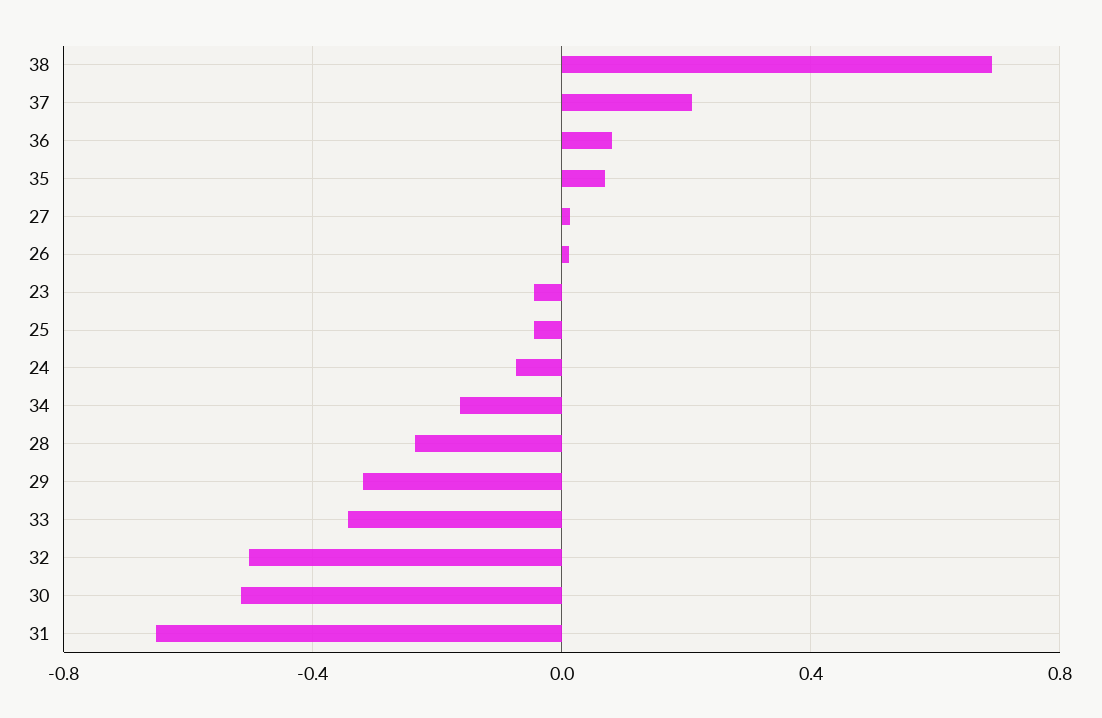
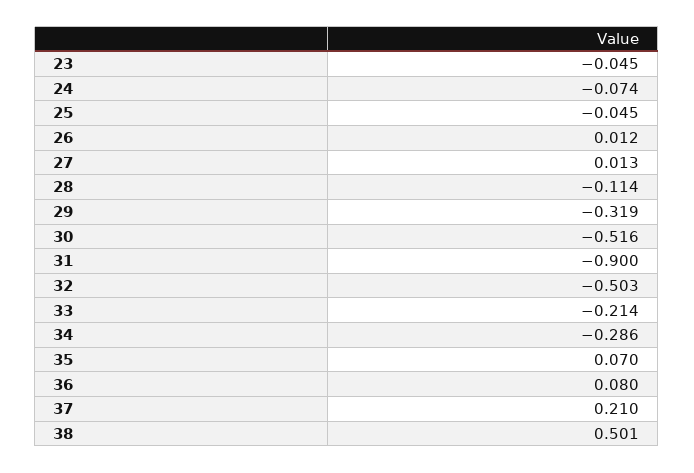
38: 0.7 -> 0.501
34: -0.15 -> -0.286
28: -0.25 -> -0.114
33: -0.35 -> -0.214
31: -0.65 -> -0.9

